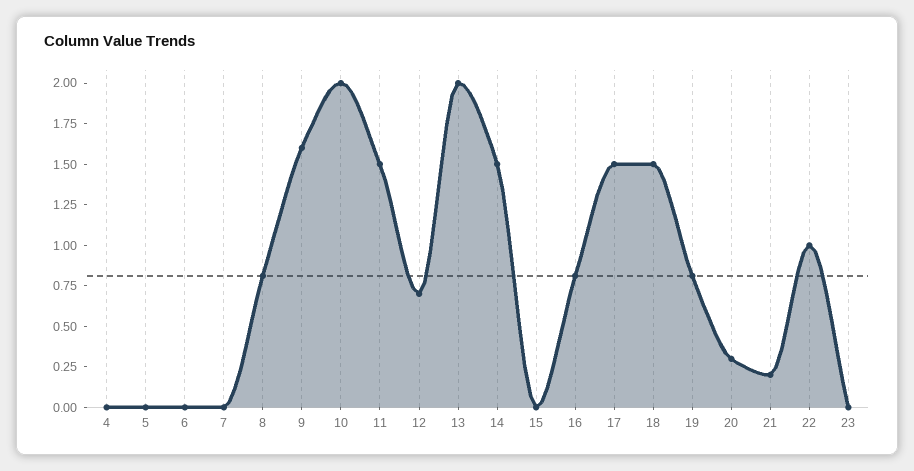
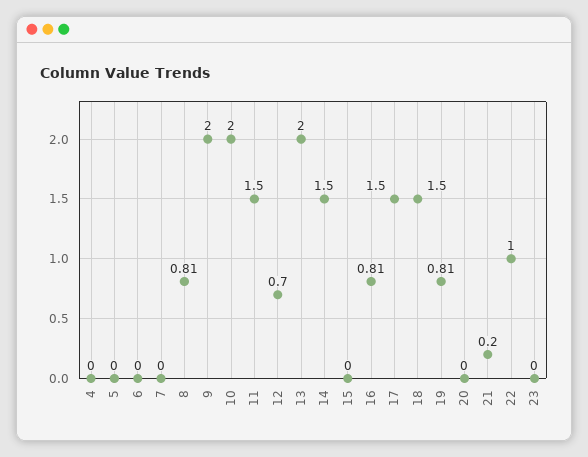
9: 1.6 -> 2
20: 0.3 -> 0

